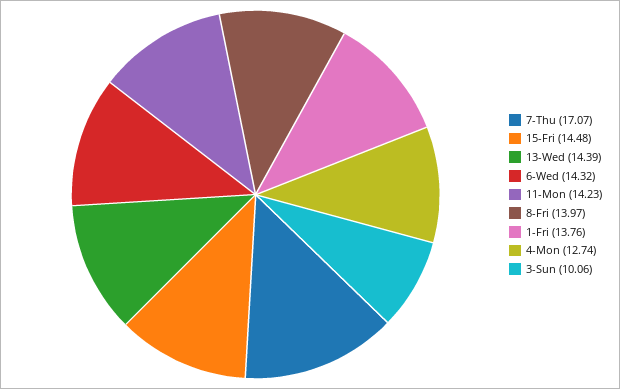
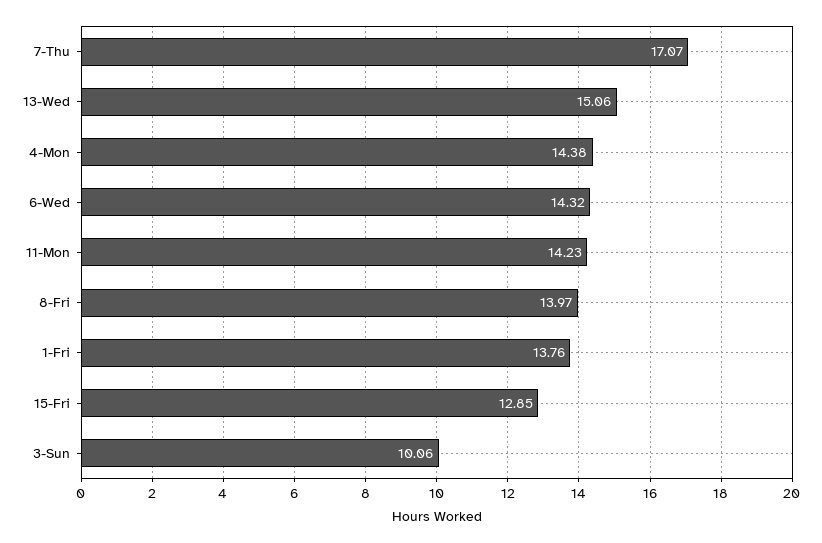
15-Fri: 14.48 -> 12.85
13-Wed: 14.39 -> 15.06
4-Mon: 12.74 -> 14.38

